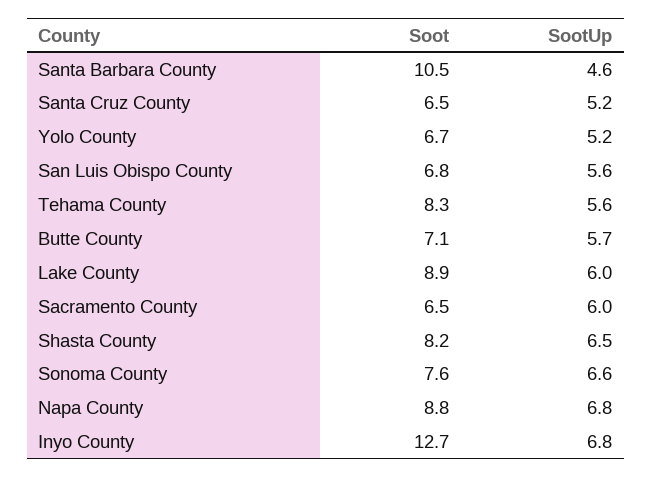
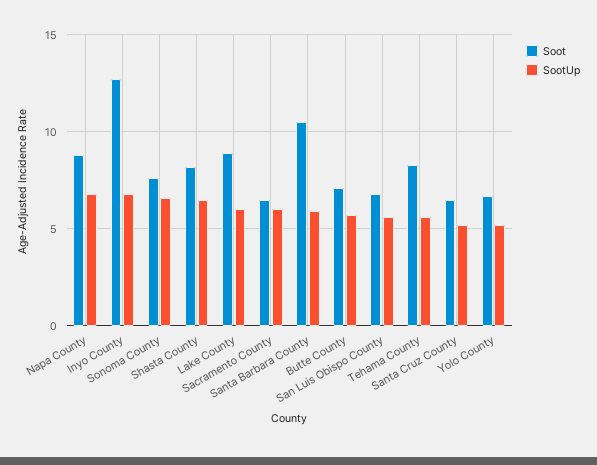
SootUp, Santa Barbara County: 4.6 -> 6

